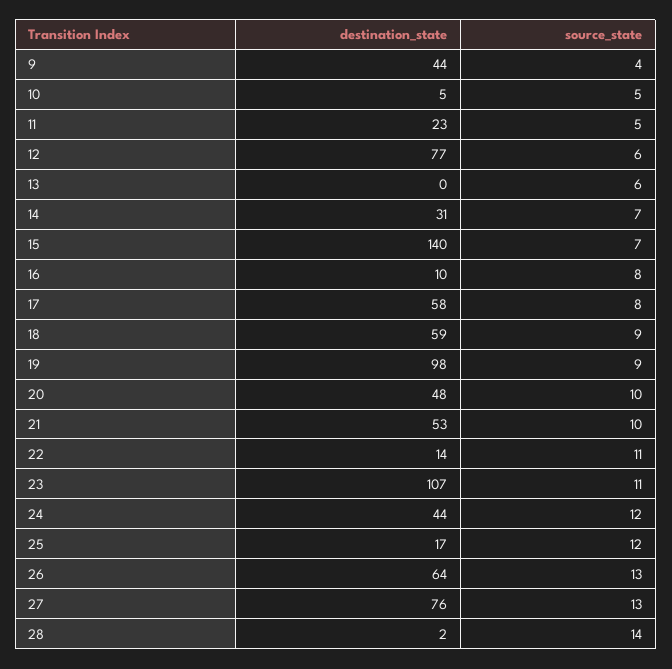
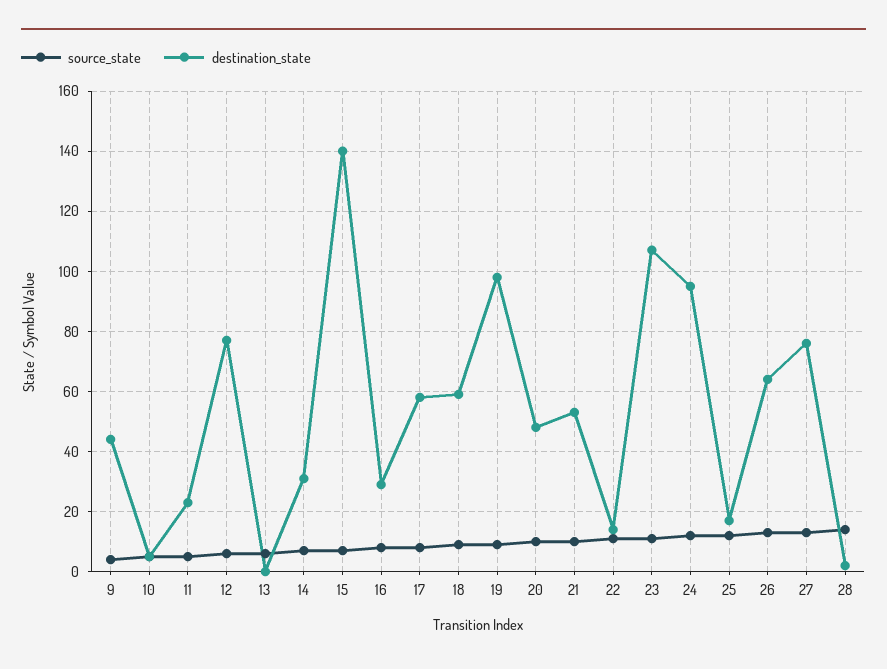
destination_state, 16: 10 -> 30
destination_state, 24: 44 -> 95

